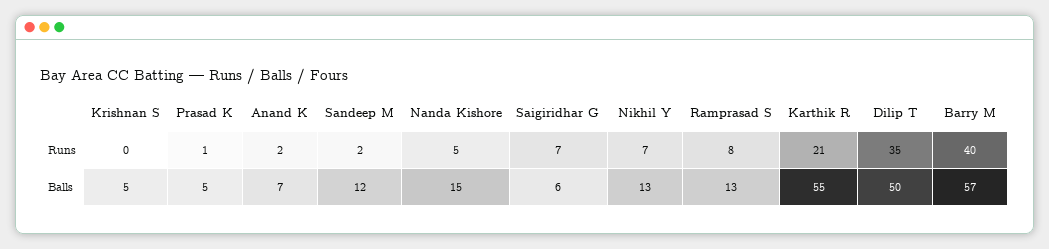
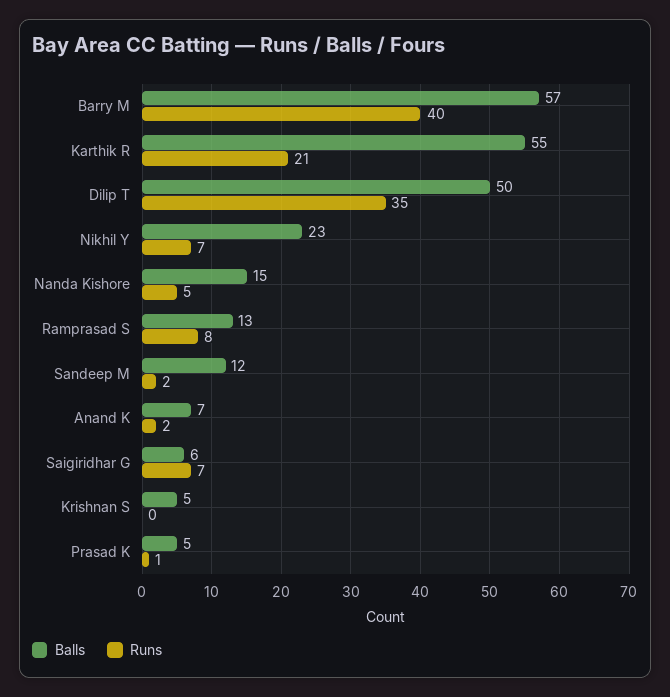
Balls, Nikhil Y: 13 -> 23

